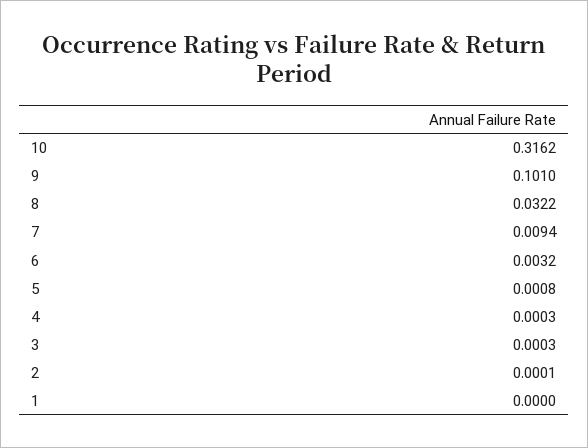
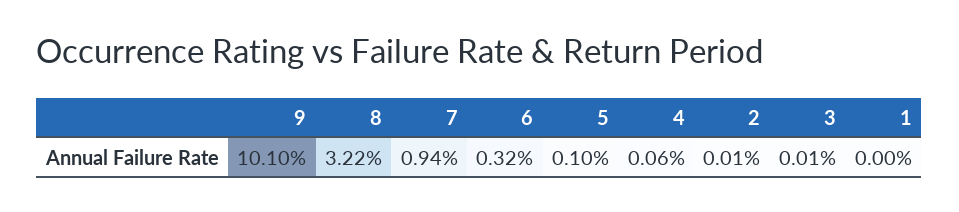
10: 0.3162 -> none
5: 0.0008 -> 0.001
4: 0.0003 -> 0.0006
3: 0.0003 -> 0.0001

